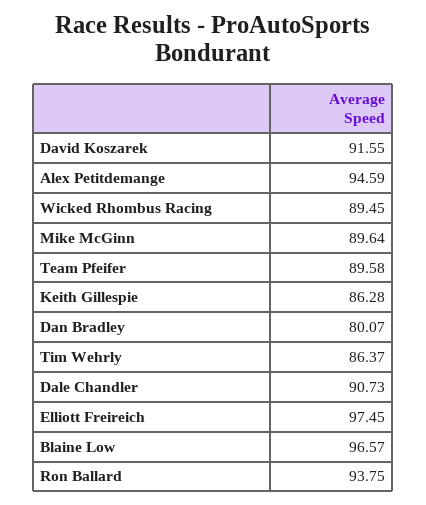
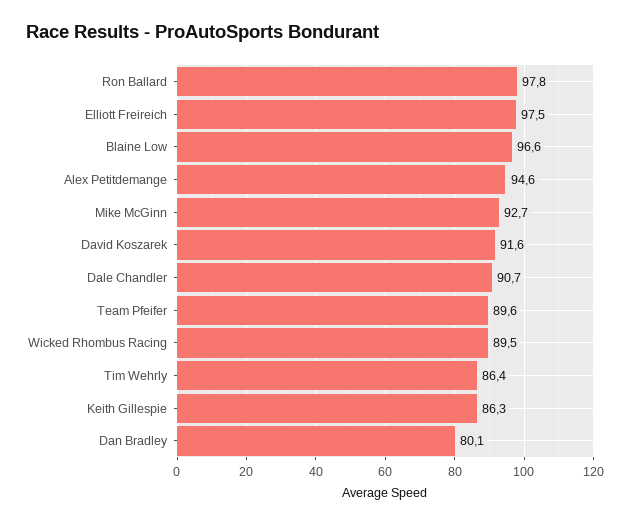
Mike McGinn: 89.64 -> 92.7
Ron Ballard: 93.75 -> 97.8

